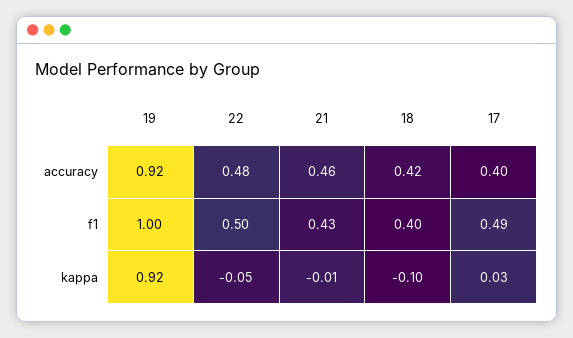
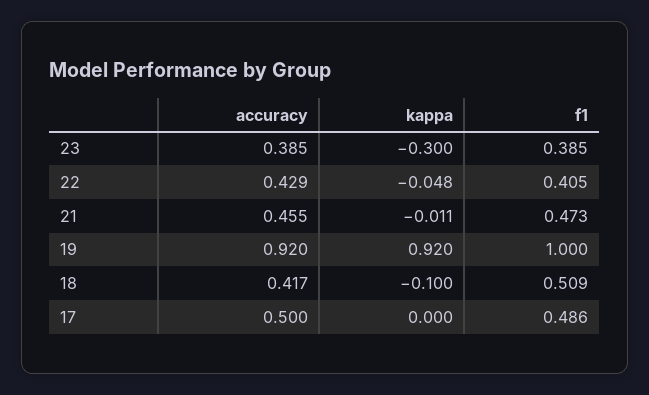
22, accuracy: 0.48 -> 0.429
17, accuracy: 0.4 -> 0.5
22, f1: 0.5 -> 0.405
21, f1: 0.43 -> 0.473
18, f1: 0.4 -> 0.509
17, kappa: 0.03 -> 0
23, accuracy: none -> 0.385
23, kappa: none -> -0.3
23, f1: none -> 0.385

